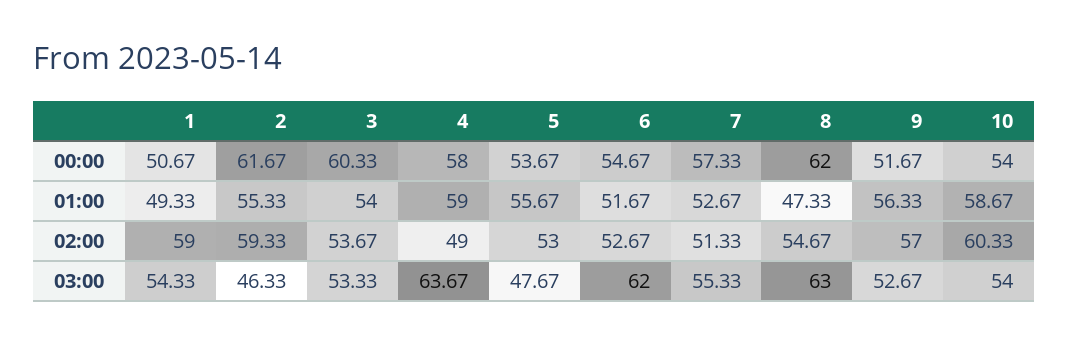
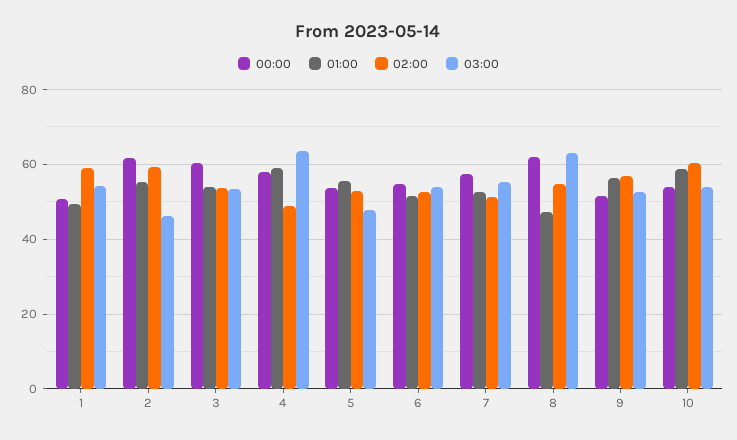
03:00, 6: 62 -> 54

